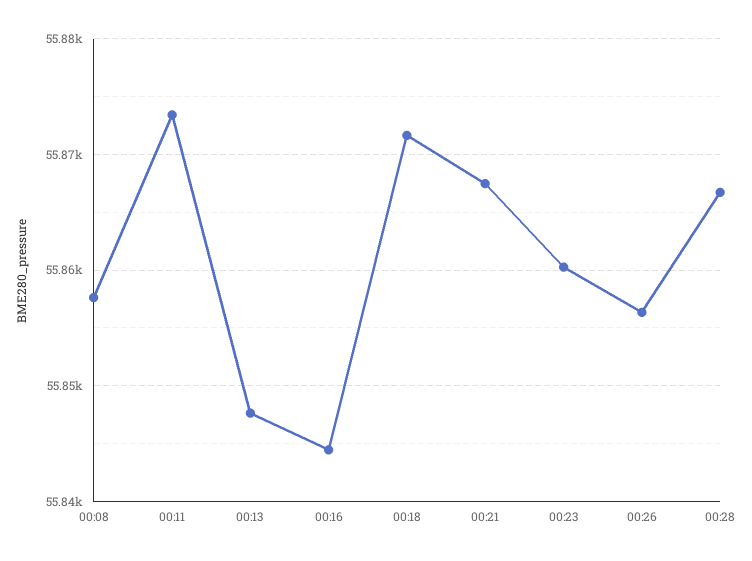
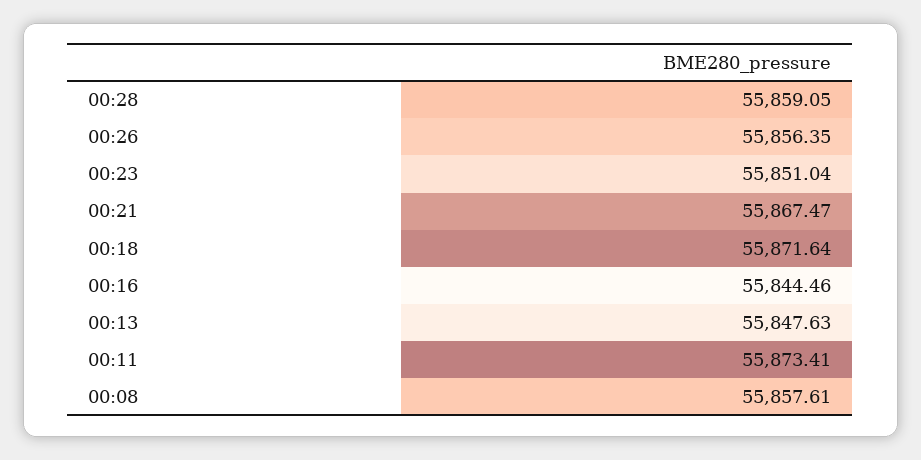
00:23: 55860 -> 55851.04
00:28: 55867 -> 55859.05

